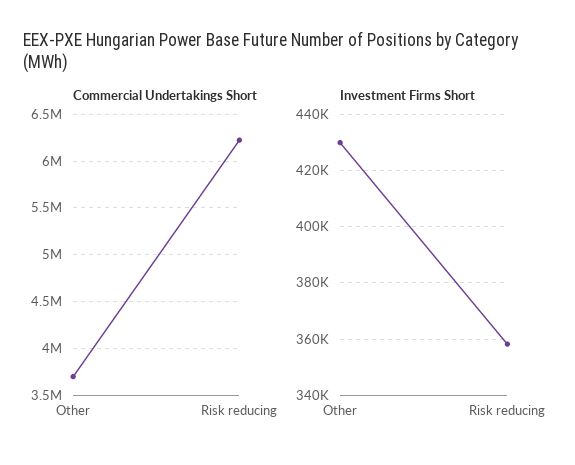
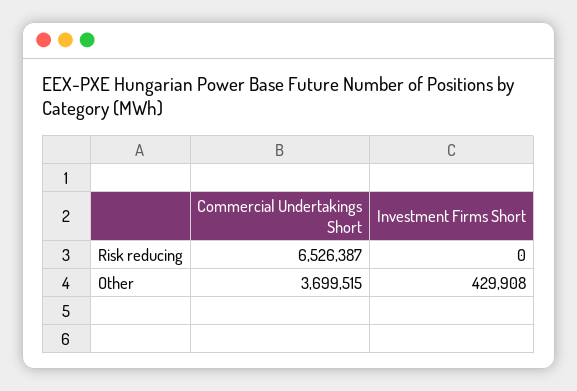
Commercial Undertakings Short, Risk reducing: 6200000 -> 6526387
Investment Firms Short, Risk reducing: 357500 -> 0

